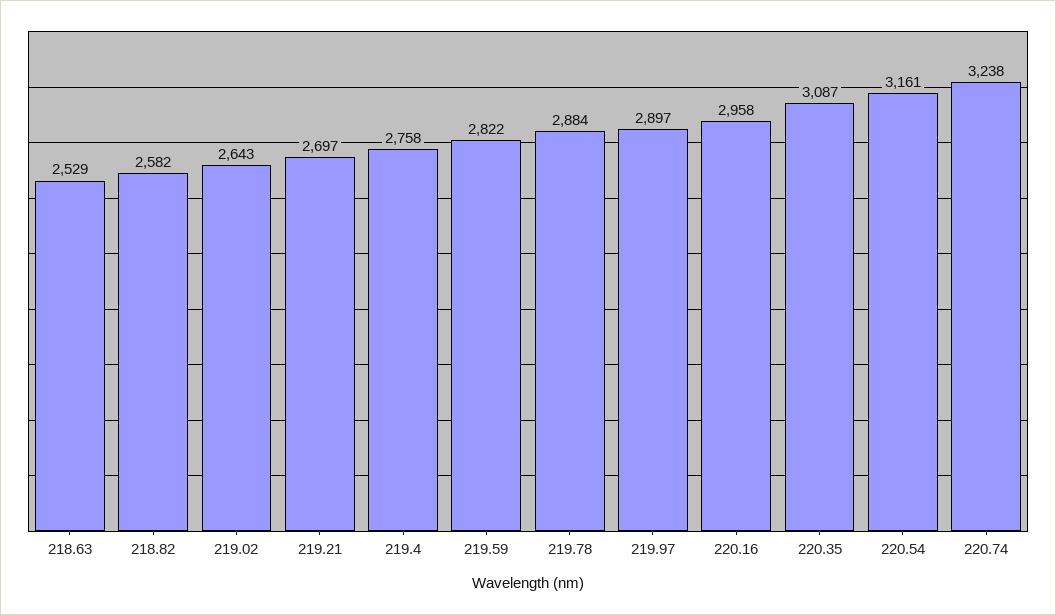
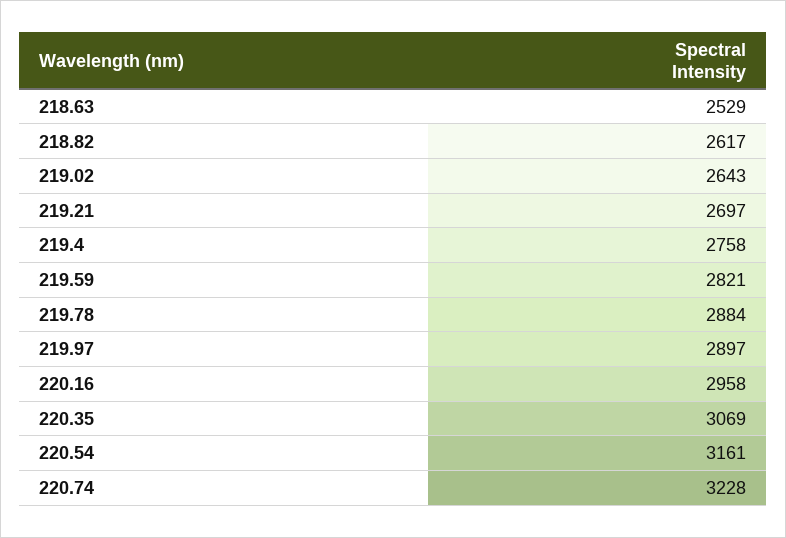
218.82: 2582 -> 2617
219.59: 2822 -> 2821
220.35: 3087 -> 3069
220.74: 3238 -> 3228

